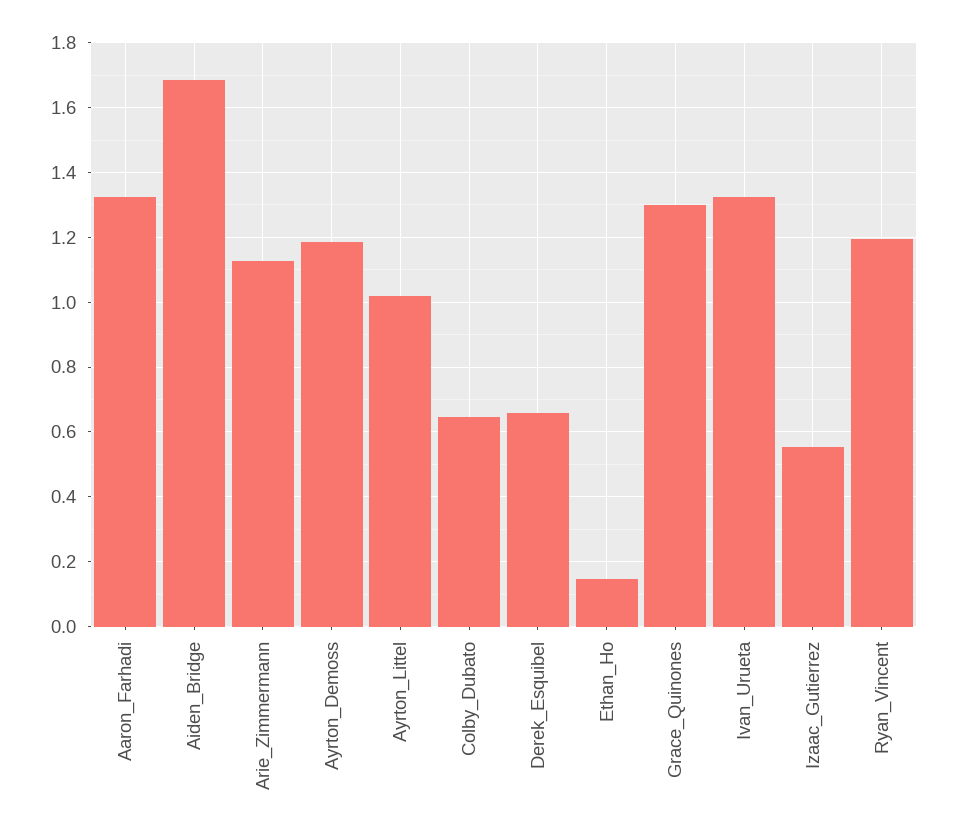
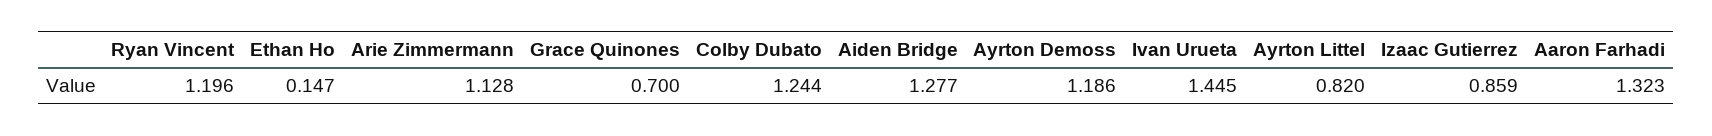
Aiden_Bridge: 1.68 -> 1.277
Ayrton_Littel: 1.02 -> 0.82
Colby_Dubato: 0.64 -> 1.244
Derek_Esquibel: 0.66 -> none
Grace_Quinones: 1.3 -> 0.7
Ivan_Urueta: 1.32 -> 1.445
Izaac_Gutierrez: 0.56 -> 0.859

